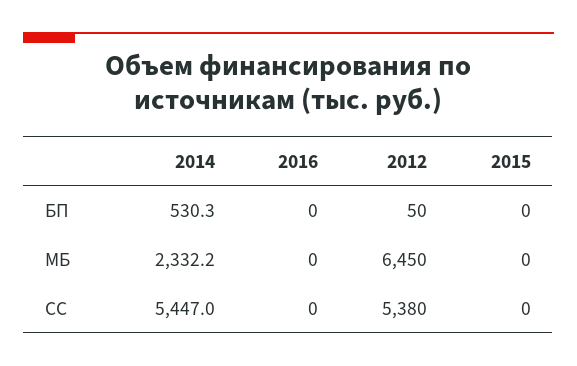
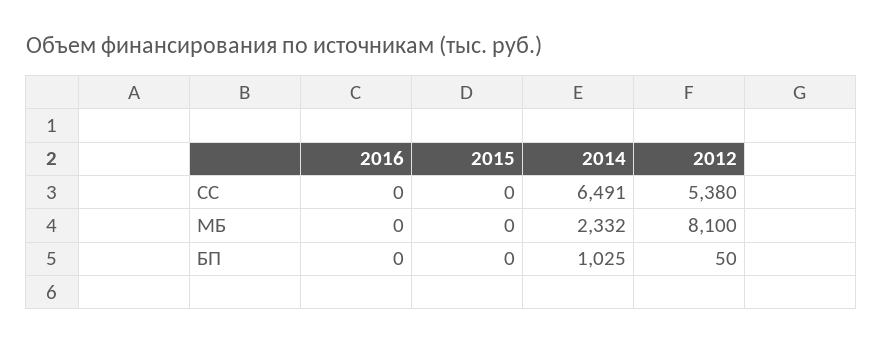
2014, БП: 530.3 -> 1025
2012, МБ: 6450 -> 8100
2014, СС: 5447 -> 6491

